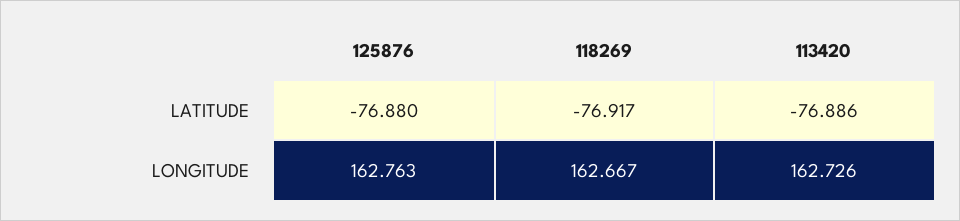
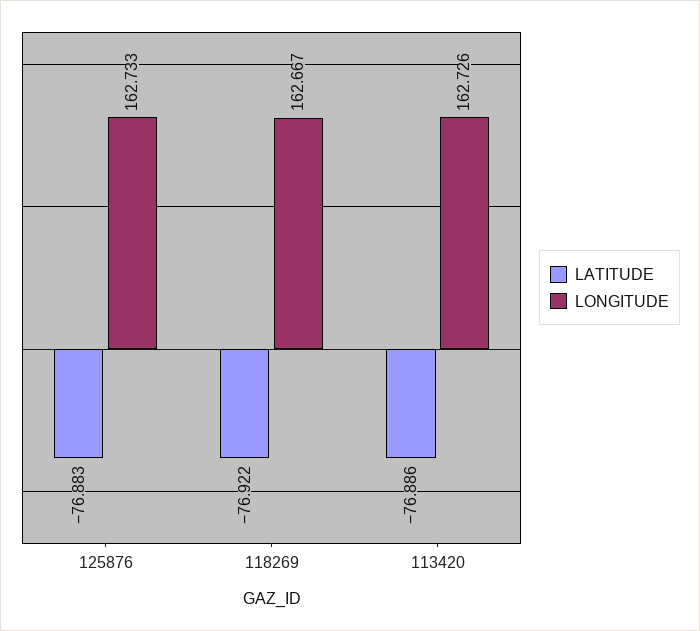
LATITUDE, 125876: -76.88 -> -76.883
LATITUDE, 118269: -76.917 -> -76.922
LONGITUDE, 125876: 162.763 -> 162.733

